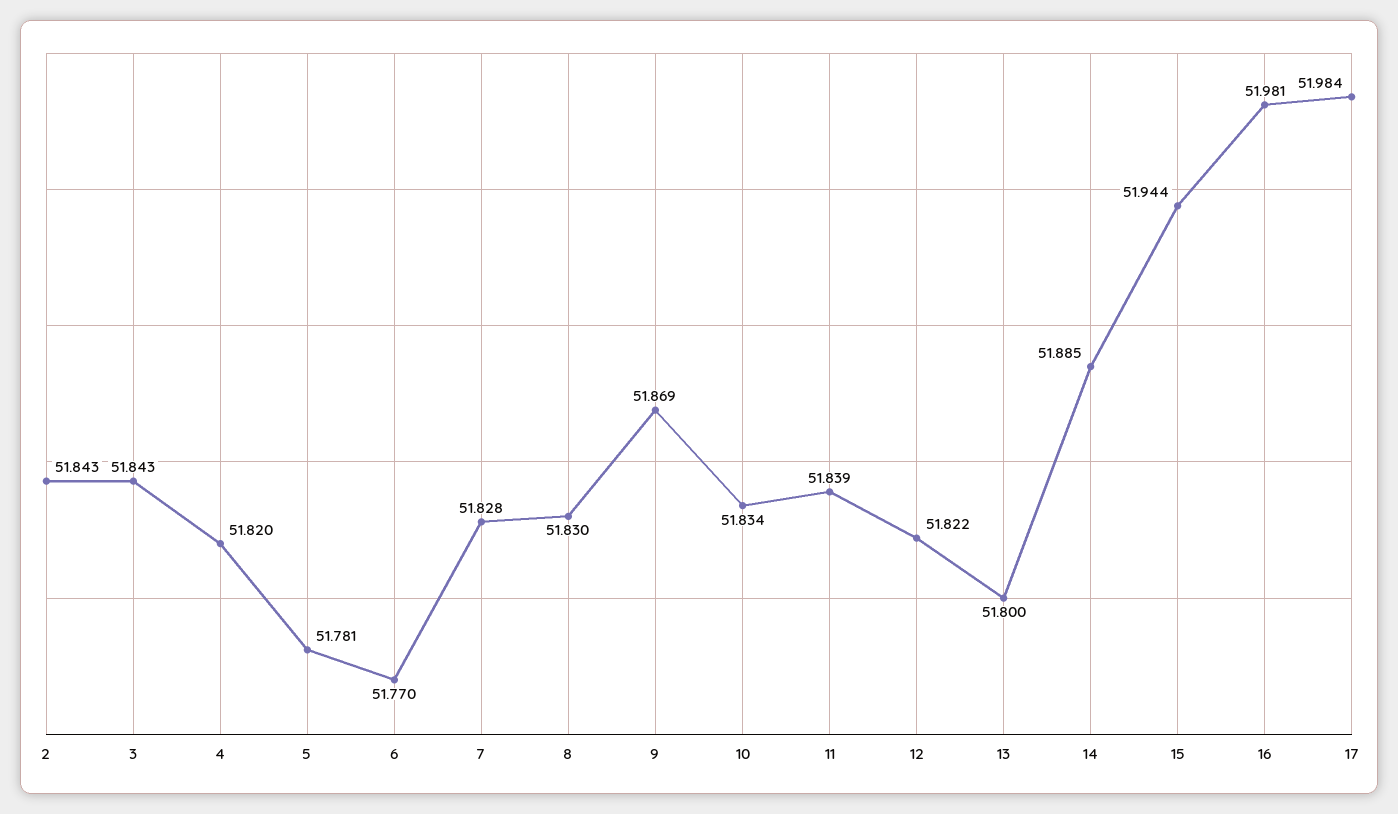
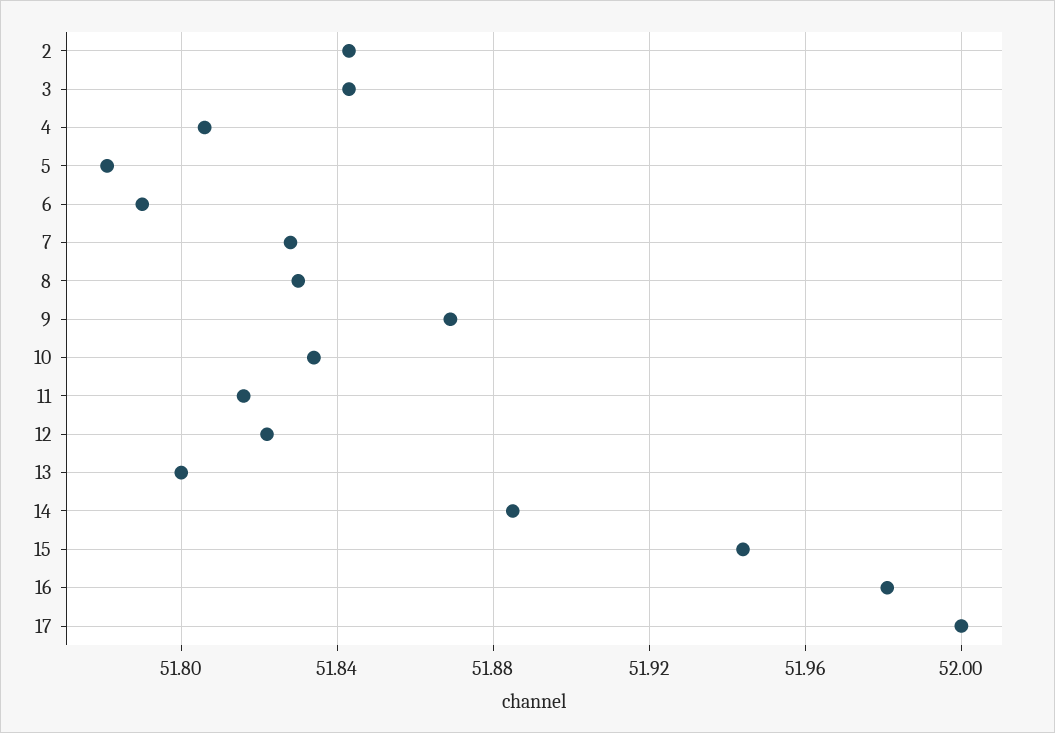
4: 51.82 -> 51.805
6: 51.77 -> 51.79
11: 51.839 -> 51.815
17: 51.984 -> 52

